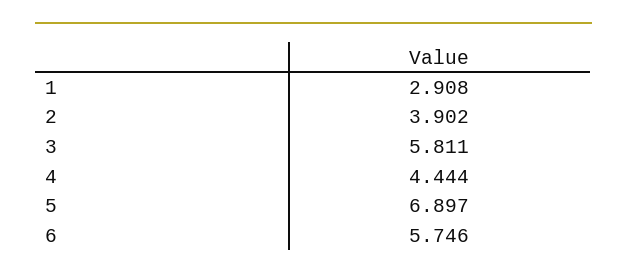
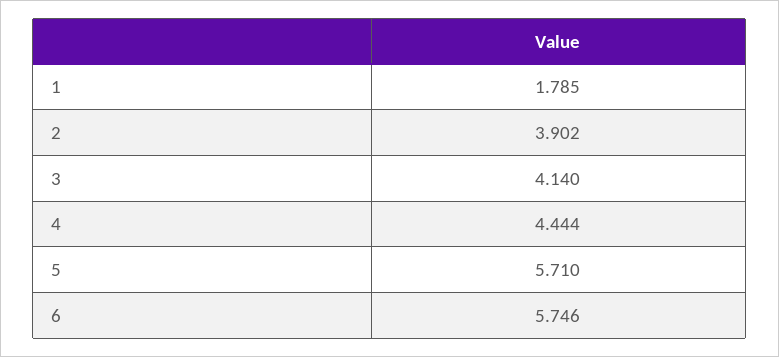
1: 2.908 -> 1.785
3: 5.811 -> 4.14
5: 6.897 -> 5.71

